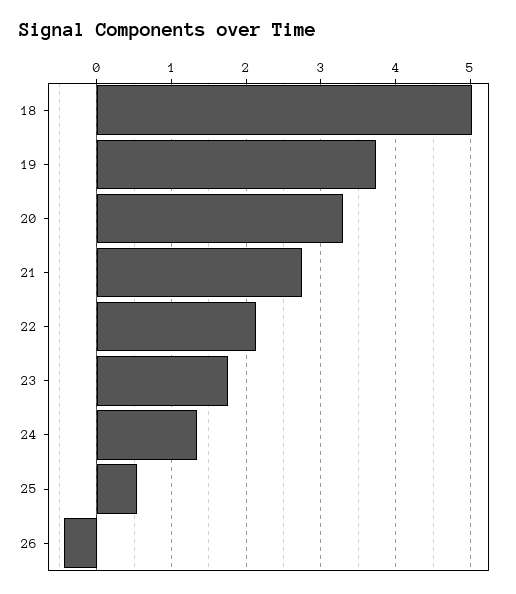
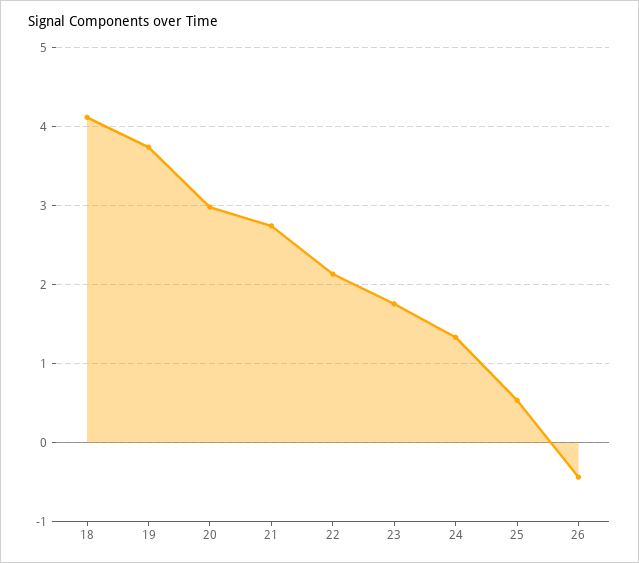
18: 5 -> 4.1
20: 3.3 -> 3

